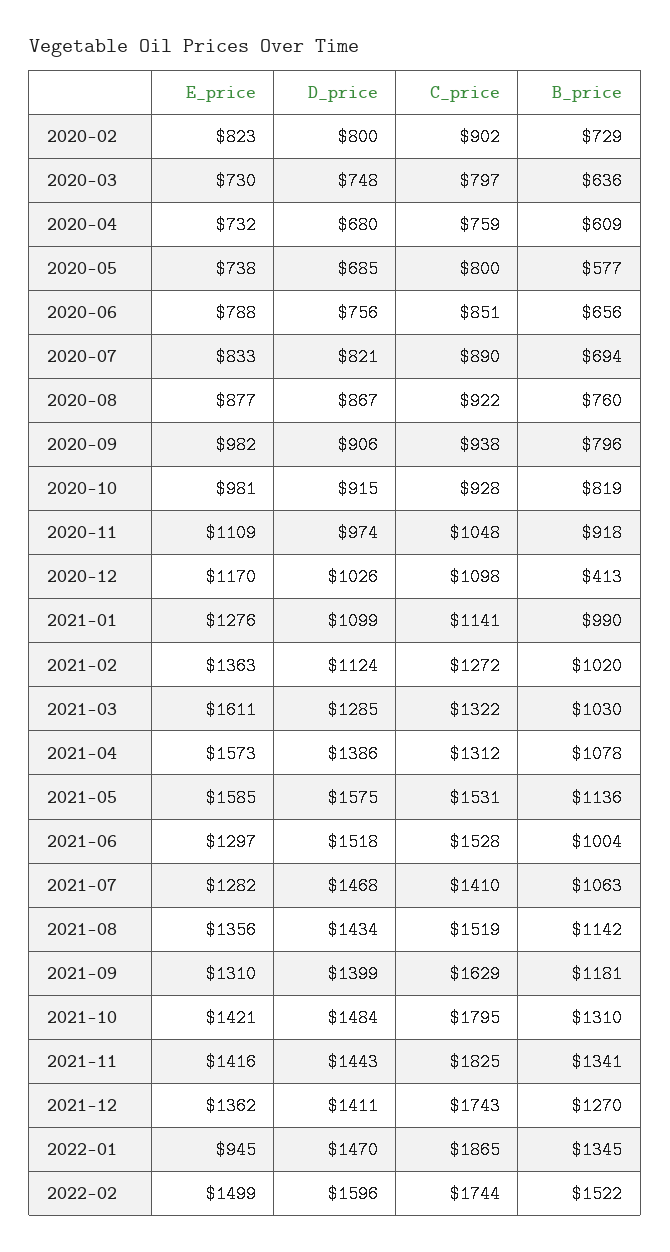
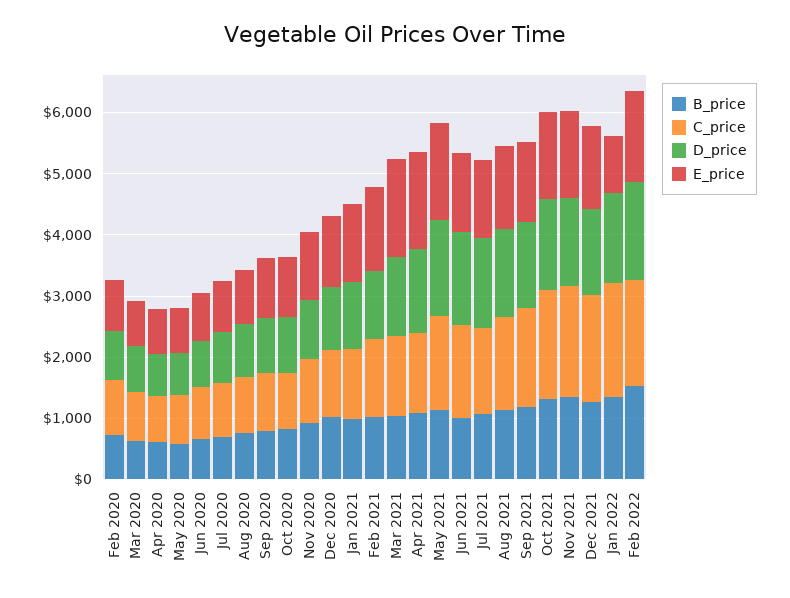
B_price, 2020-12: 413 -> 1000

